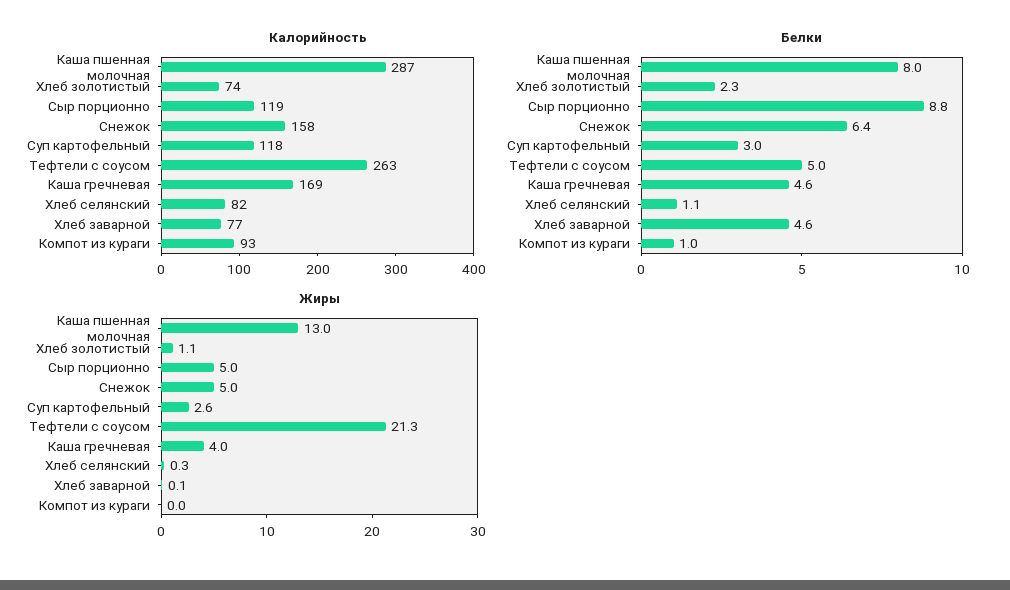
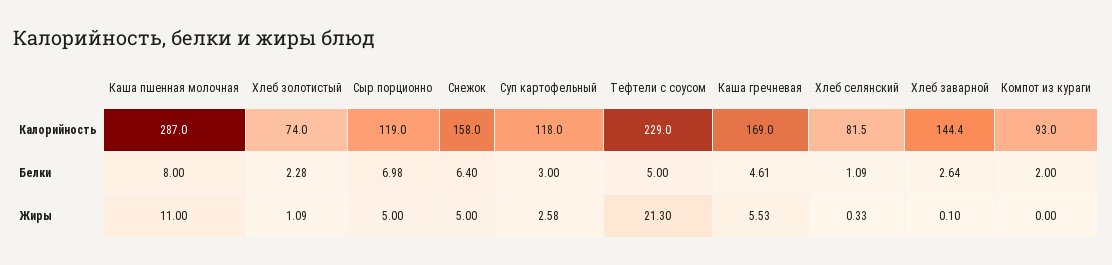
Калорийность, Тефтели с соусом: 263 -> 229
Калорийность, Хлеб заварной: 77 -> 144.4
Белки, Сыр порционно: 8.8 -> 6.98
Белки, Хлеб заварной: 4.6 -> 2.64
Белки, Компот из кураги: 1 -> 2
Жиры, Каша пшенная молочная: 13 -> 11
Жиры, Каша гречневая: 4 -> 5.53

